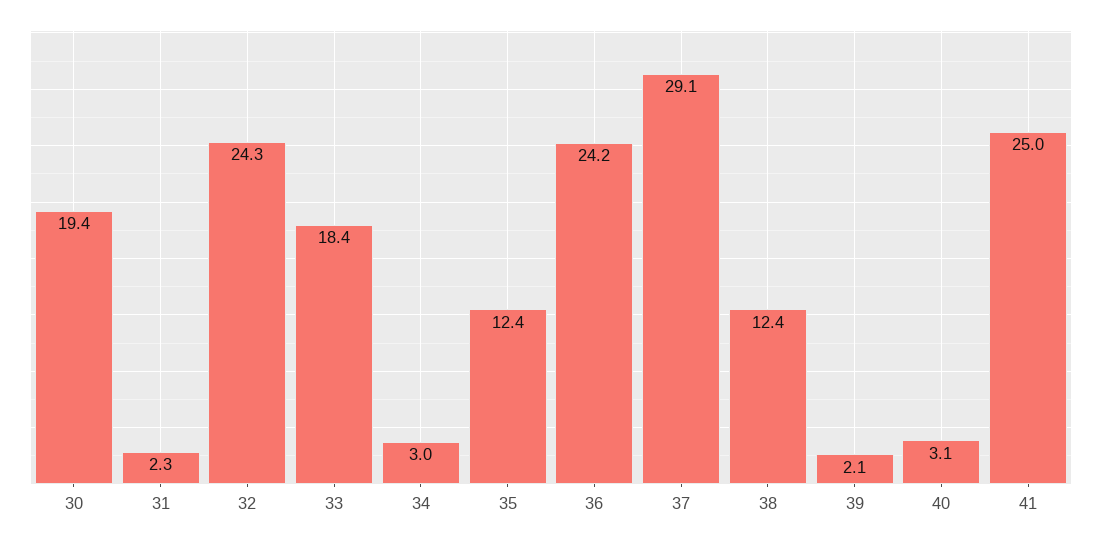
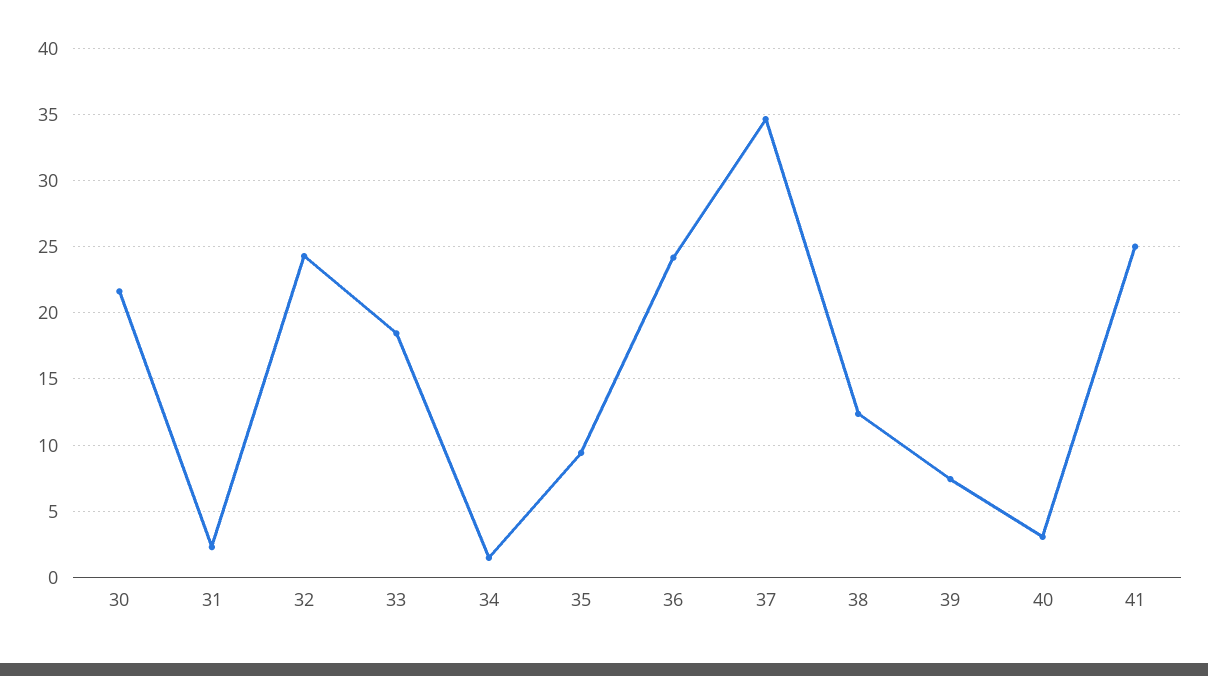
30: 19.4 -> 21.5
34: 3 -> 1.5
35: 12.4 -> 9.5
37: 29.1 -> 34.5
39: 2.1 -> 7.5

